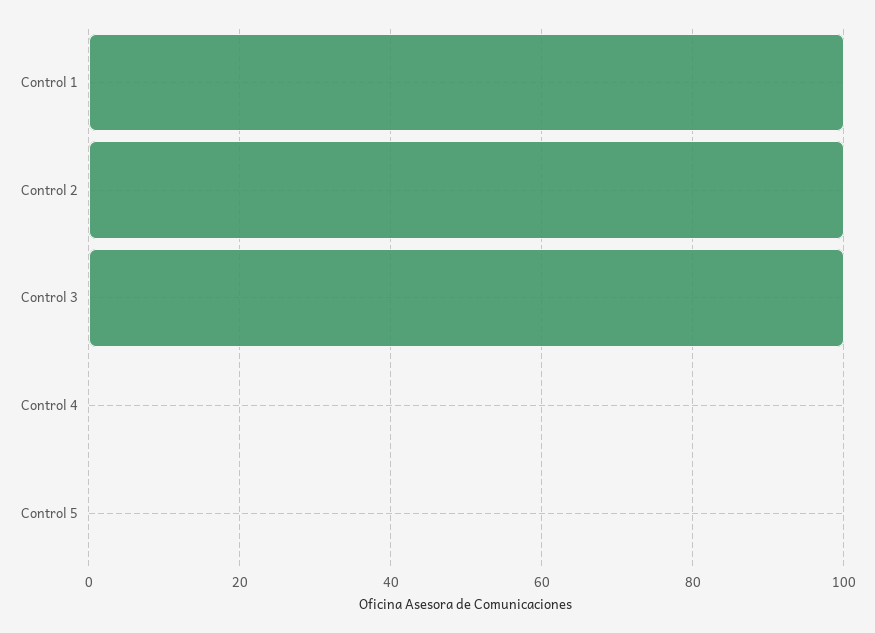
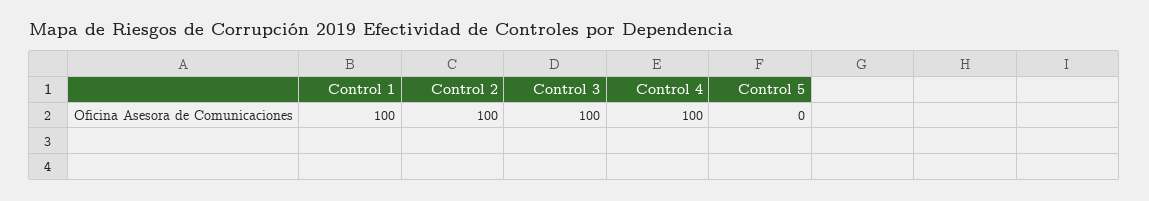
Control 4: 0 -> 100

